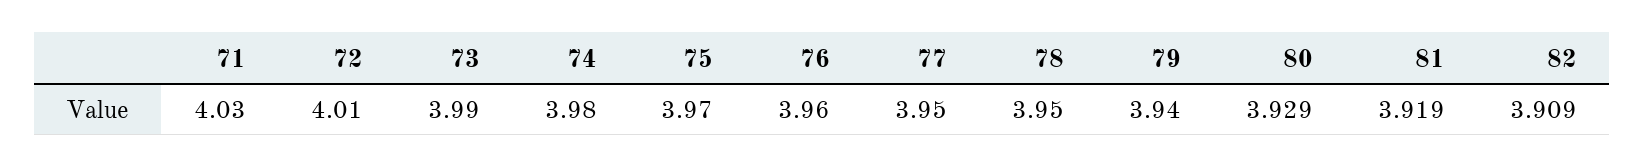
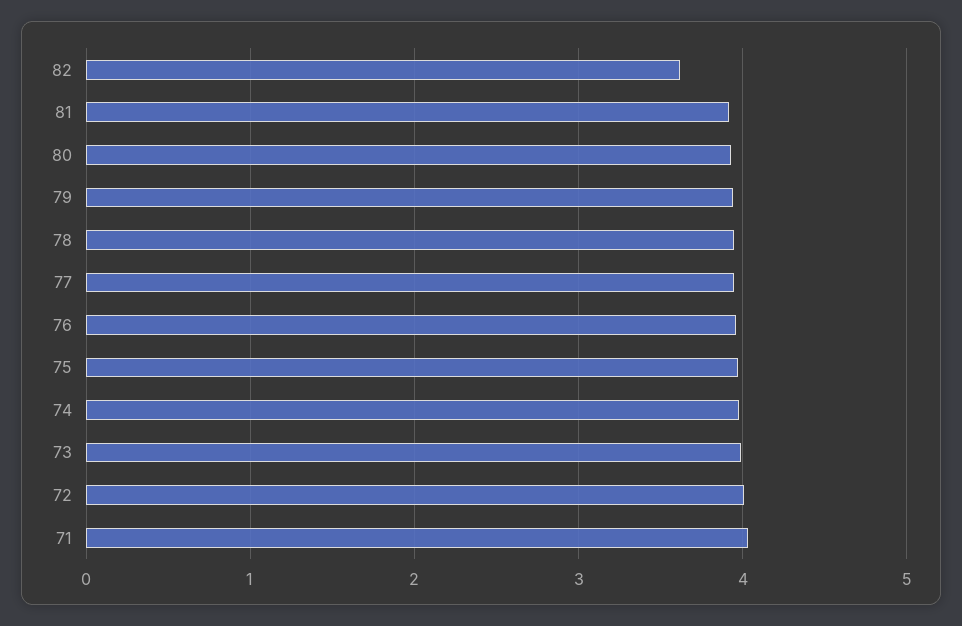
82: 3.909 -> 3.6

